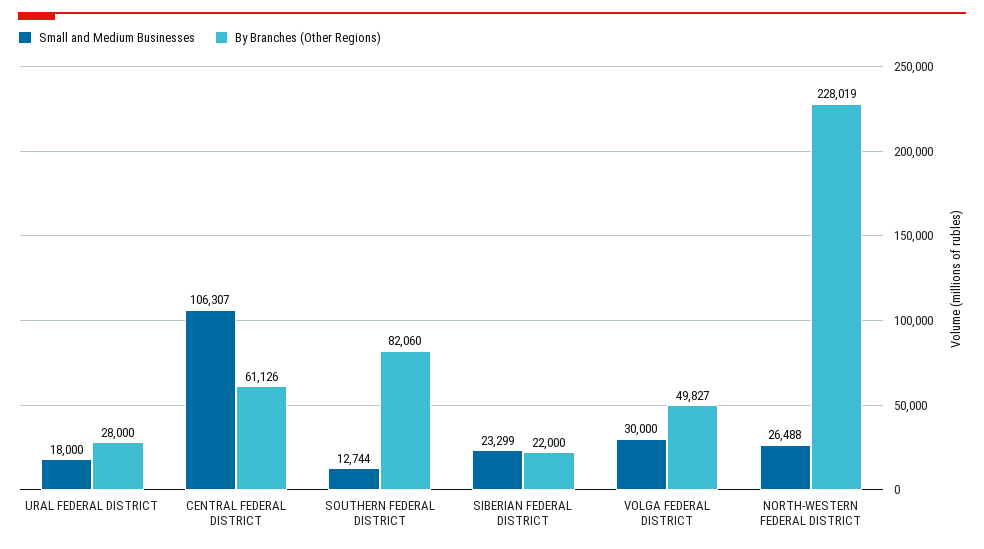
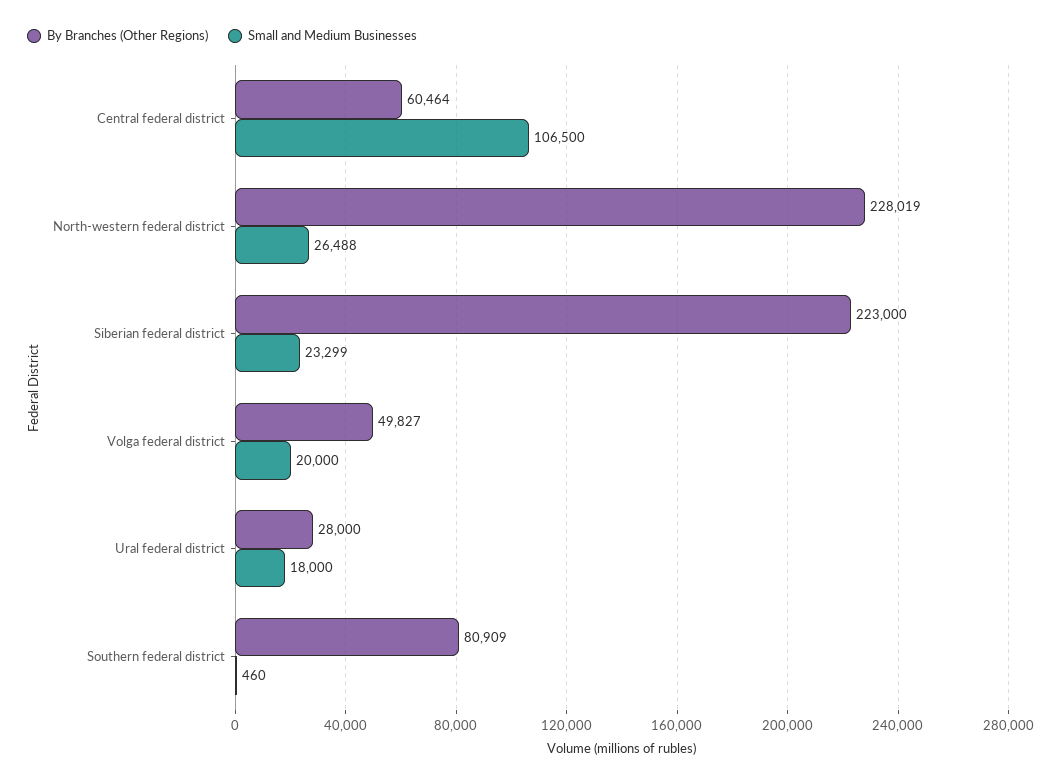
Small and Medium Businesses, CENTRAL FEDERAL DISTRICT: 106307 -> 106500
By Branches (Other Regions), CENTRAL FEDERAL DISTRICT: 61126 -> 60464
Small and Medium Businesses, SOUTHERN FEDERAL DISTRICT: 12744 -> 460
By Branches (Other Regions), SOUTHERN FEDERAL DISTRICT: 82060 -> 80909
By Branches (Other Regions), SIBERIAN FEDERAL DISTRICT: 22000 -> 223000
Small and Medium Businesses, VOLGA FEDERAL DISTRICT: 30000 -> 20000

